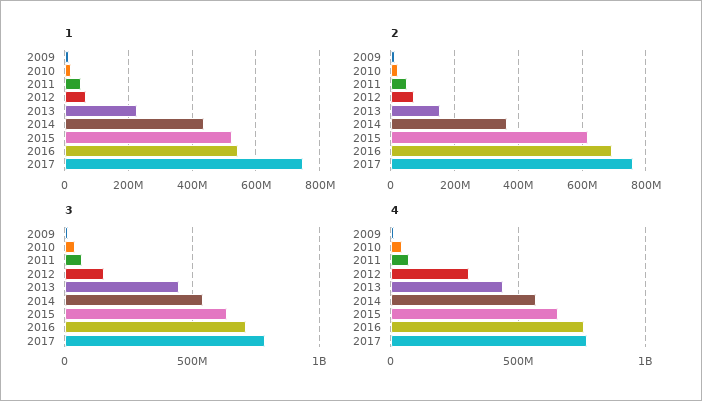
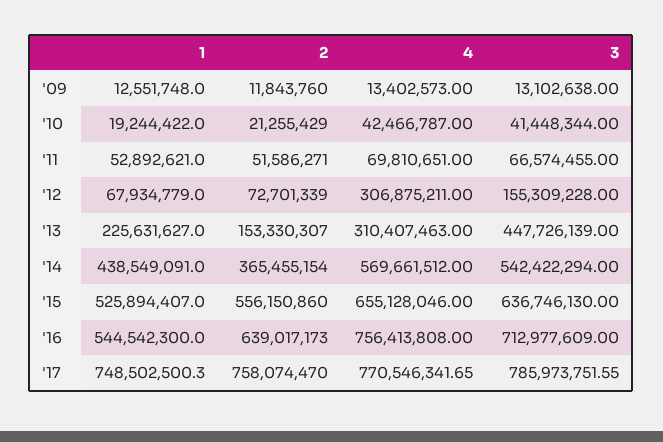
2, 2015: 620000000 -> 556150860
2, 2016: 700000000 -> 639017173
4, 2013: 450000000 -> 310407463

